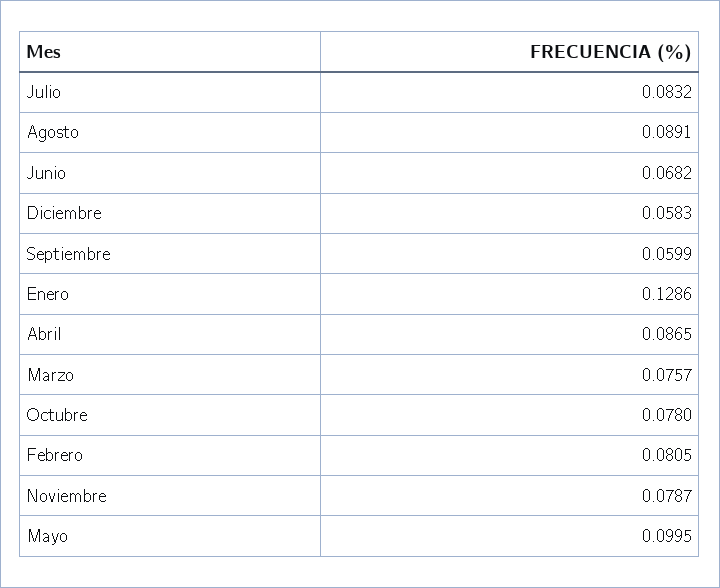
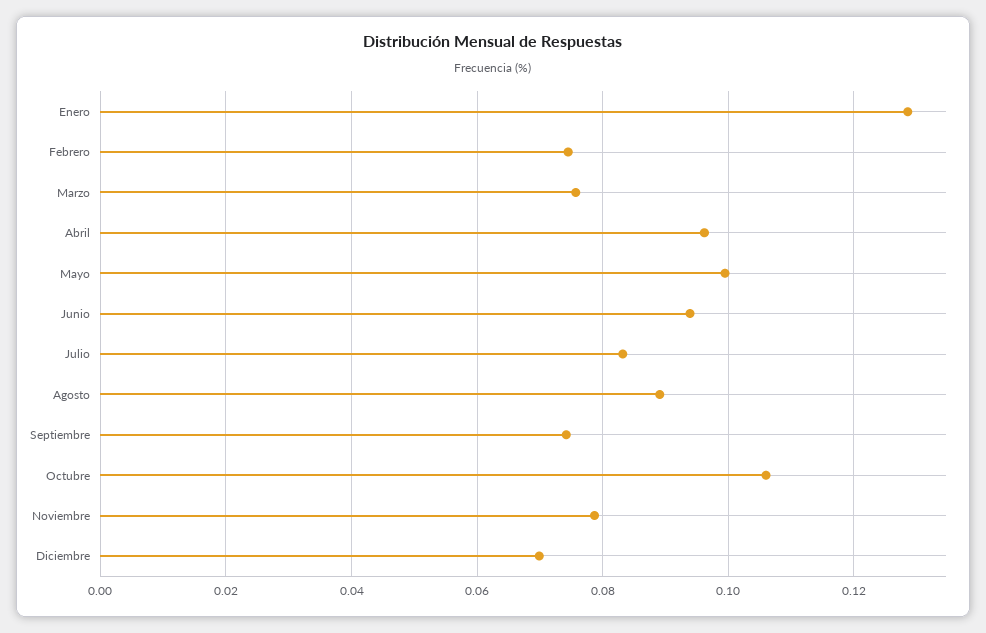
Junio: 0.0682 -> 0.094
Diciembre: 0.0583 -> 0.07
Septiembre: 0.0599 -> 0.074
Abril: 0.0865 -> 0.096
Octubre: 0.078 -> 0.106
Febrero: 0.0805 -> 0.074

